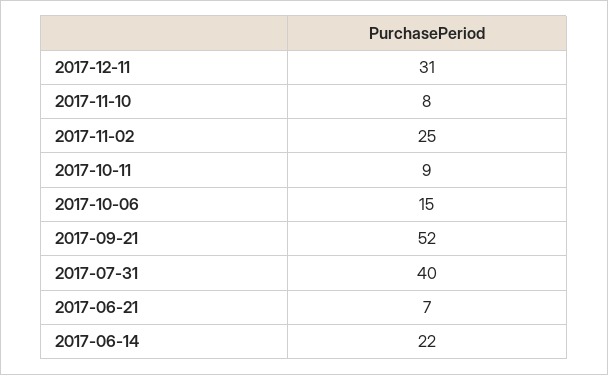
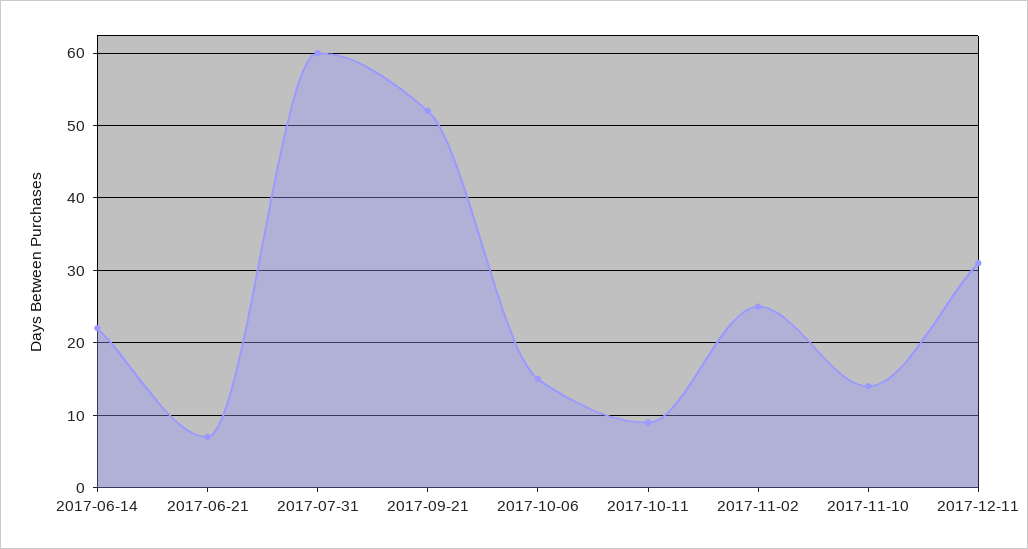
2017-11-10: 8 -> 14
2017-07-31: 40 -> 60

